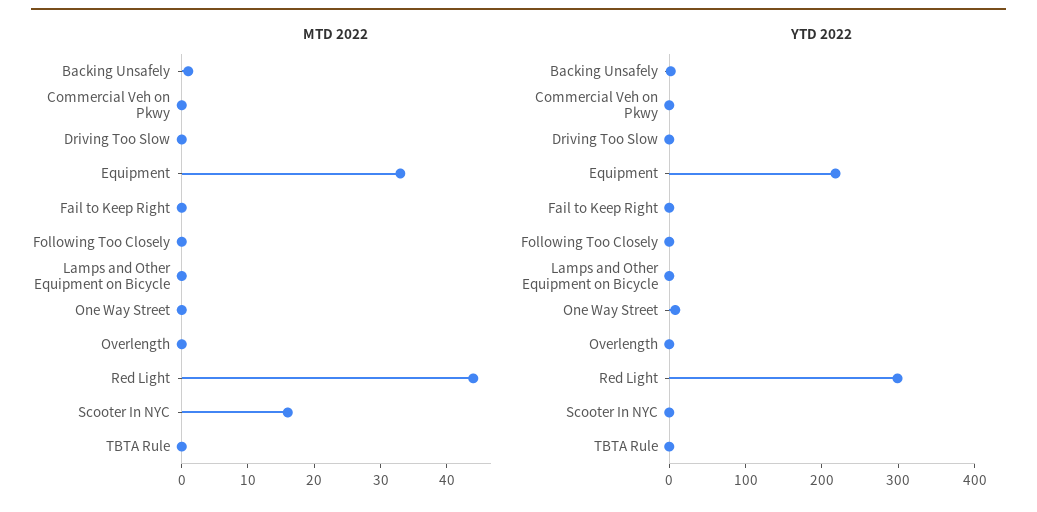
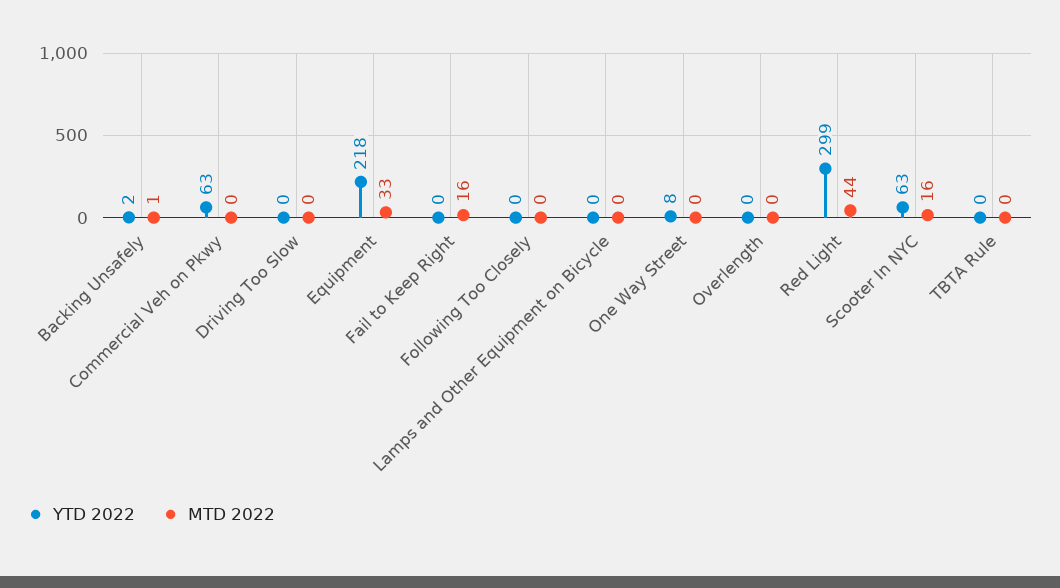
MTD 2022, Fail to Keep Right: 0 -> 16
YTD 2022, Commercial Veh on Pkwy: 0 -> 63
YTD 2022, Scooter In NYC: 0 -> 63

